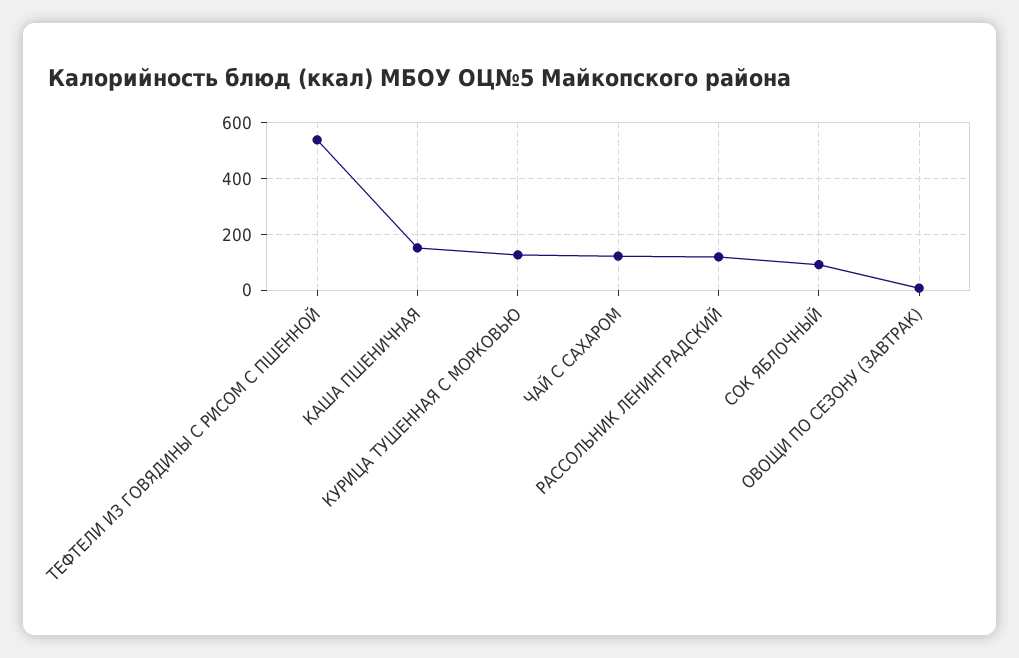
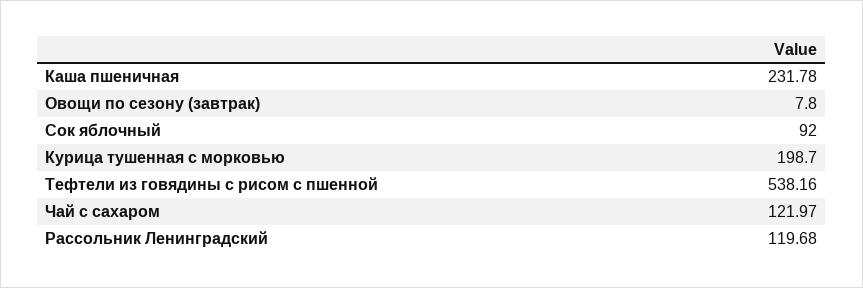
КАША ПШЕНИЧНАЯ: 150 -> 231.78
КУРИЦА ТУШЕННАЯ С МОРКОВЬЮ: 125 -> 198.7

